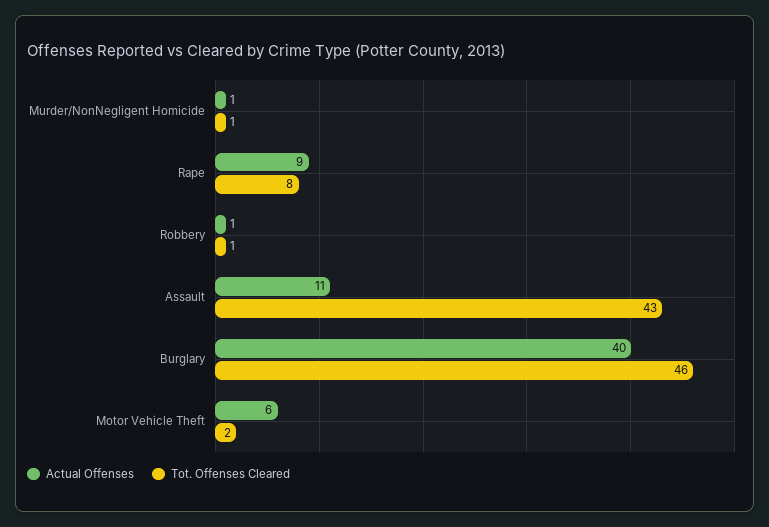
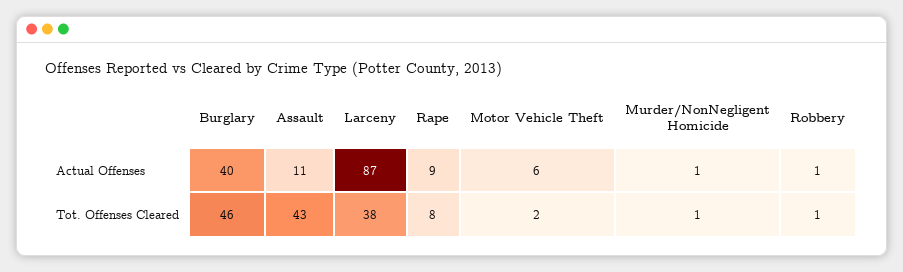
Actual Offenses, Larceny: none -> 87
Tot. Offenses Cleared, Larceny: none -> 38

